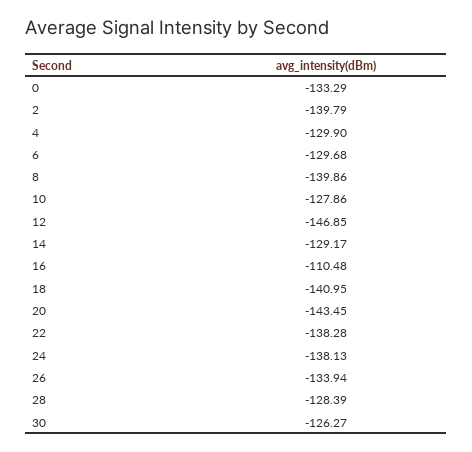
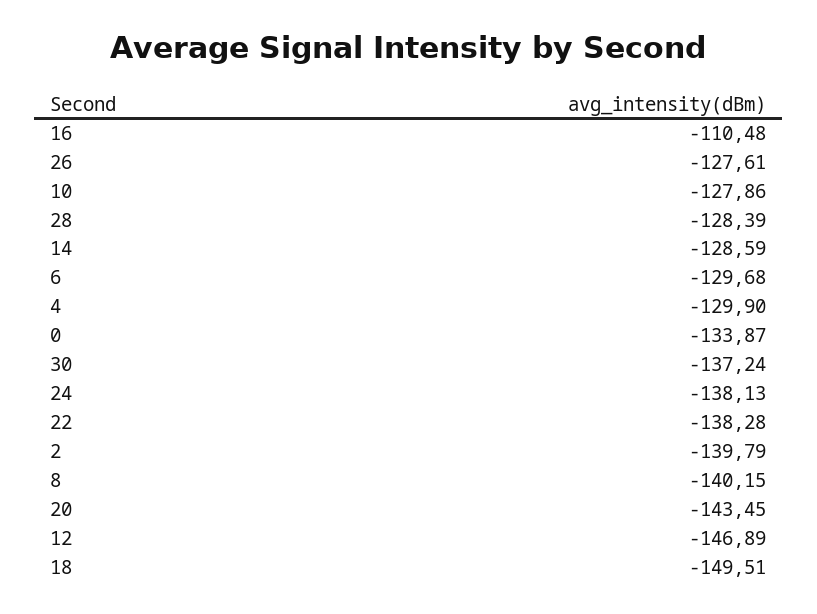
0: -133.29 -> -133.87
8: -139.86 -> -140.15
12: -146.85 -> -146.89
14: -129.17 -> -128.59
18: -140.95 -> -149.51
26: -133.94 -> -127.61
30: -126.27 -> -137.24

